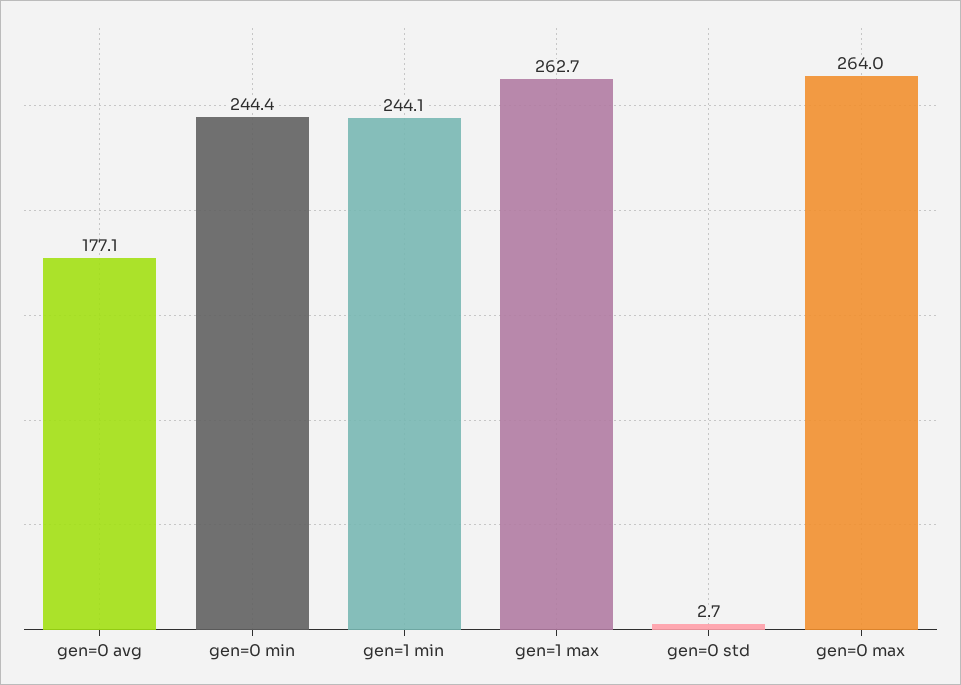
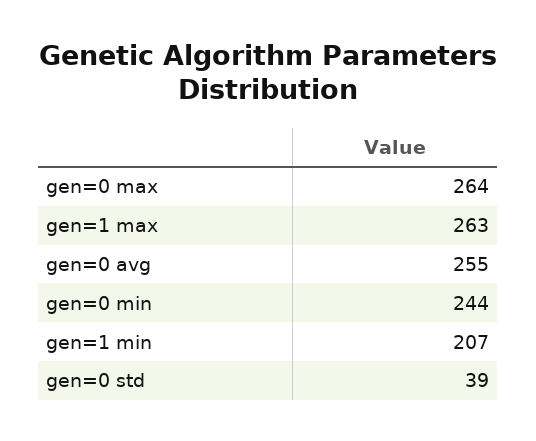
gen=0 avg: 177.1 -> 255
gen=1 min: 244.1 -> 207
gen=0 std: 2.7 -> 39

